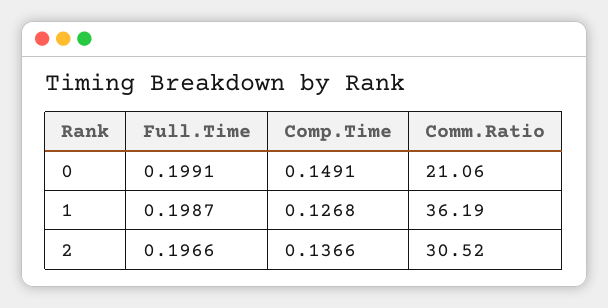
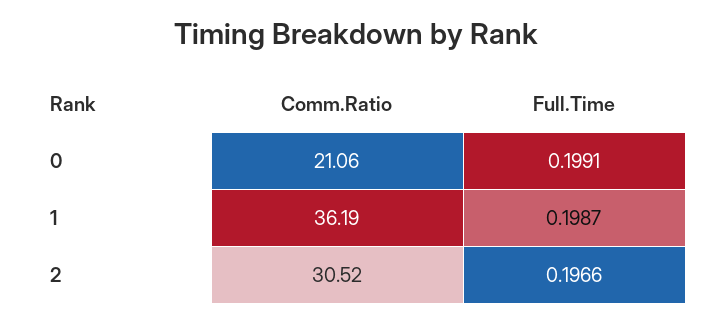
Comp.Time, 0: 0.1491 -> none
Comp.Time, 1: 0.1268 -> none
Comp.Time, 2: 0.1366 -> none

